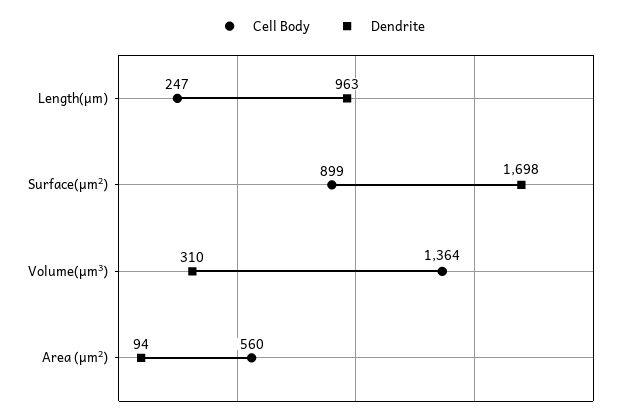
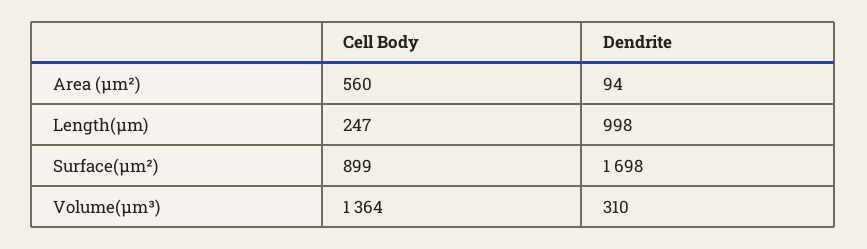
Dendrite, Length(µm): 963 -> 998

